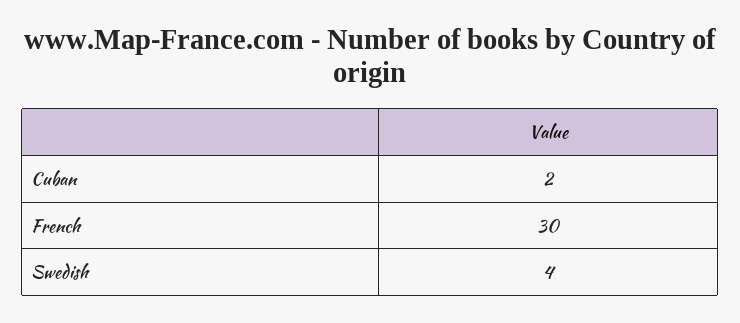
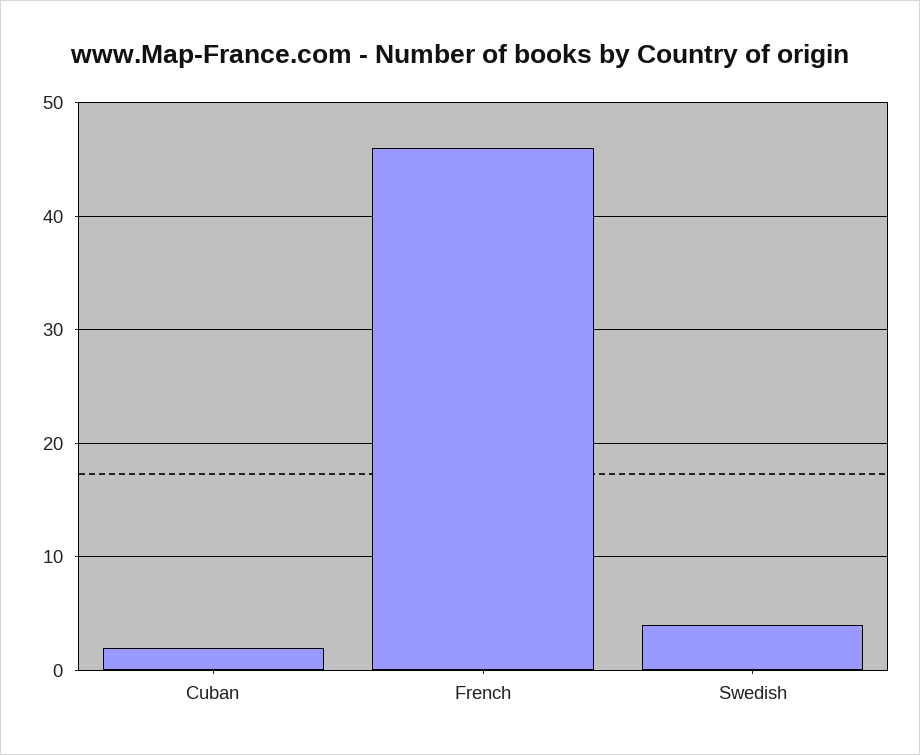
French: 30 -> 46

